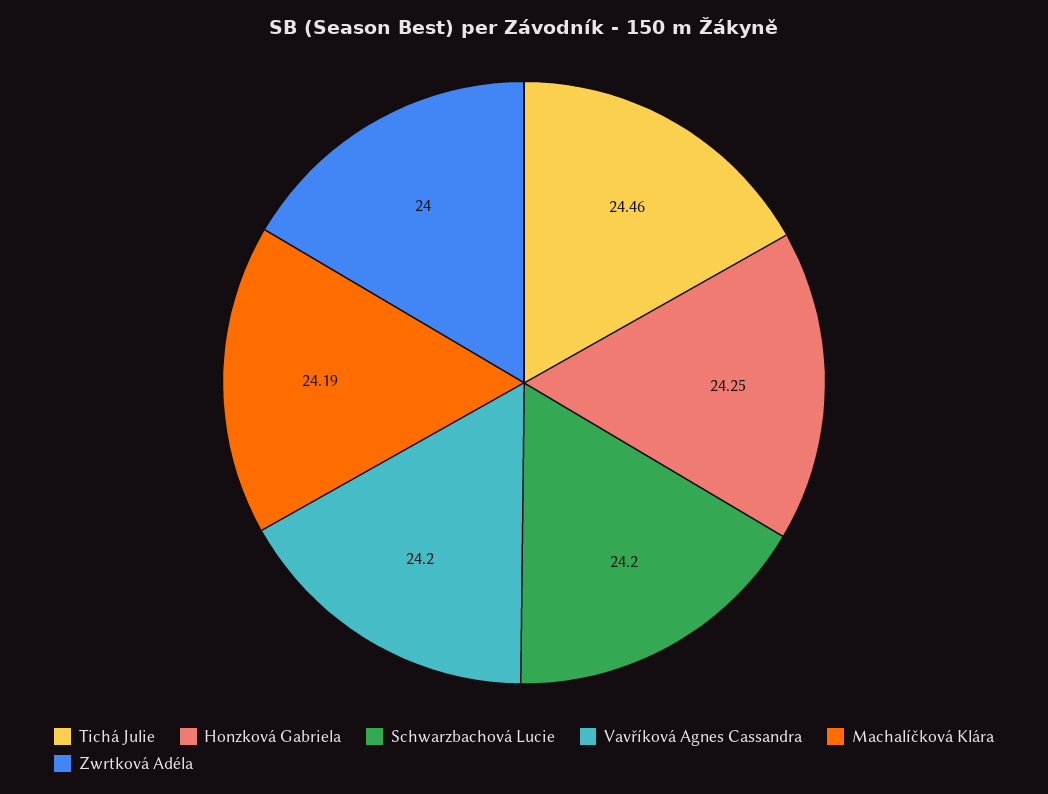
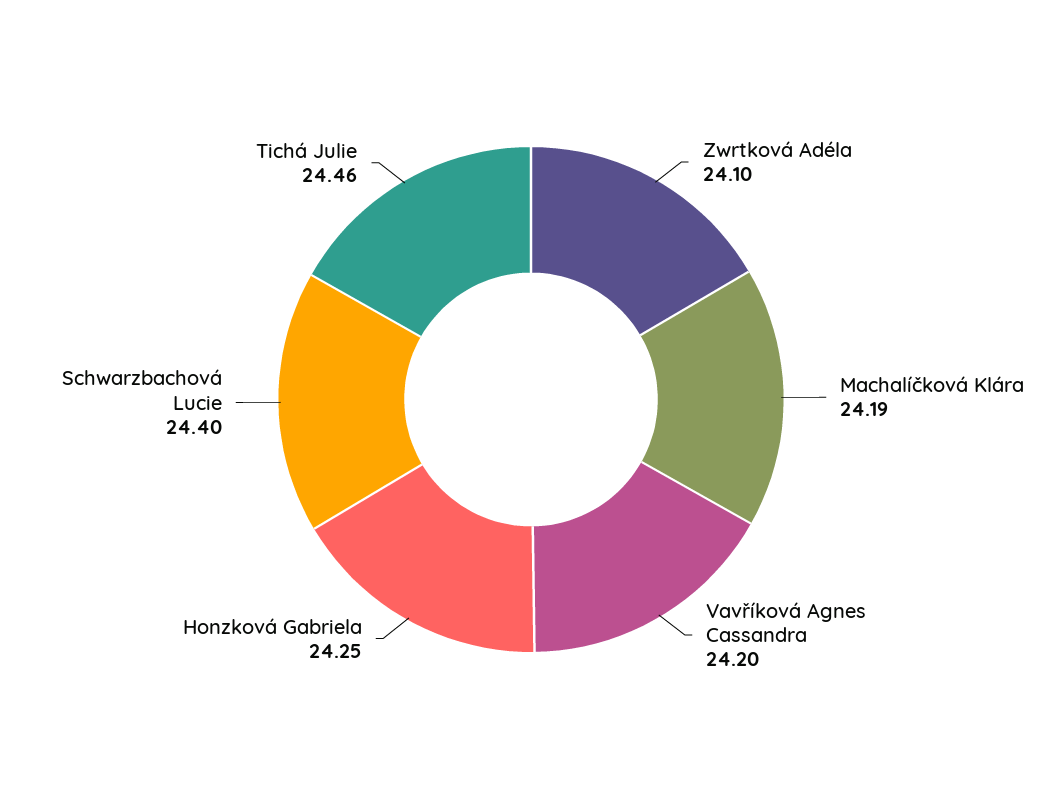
Schwarzbachová Lucie: 24.2 -> 24.4
Zwrtková Adéla: 24 -> 24.1

